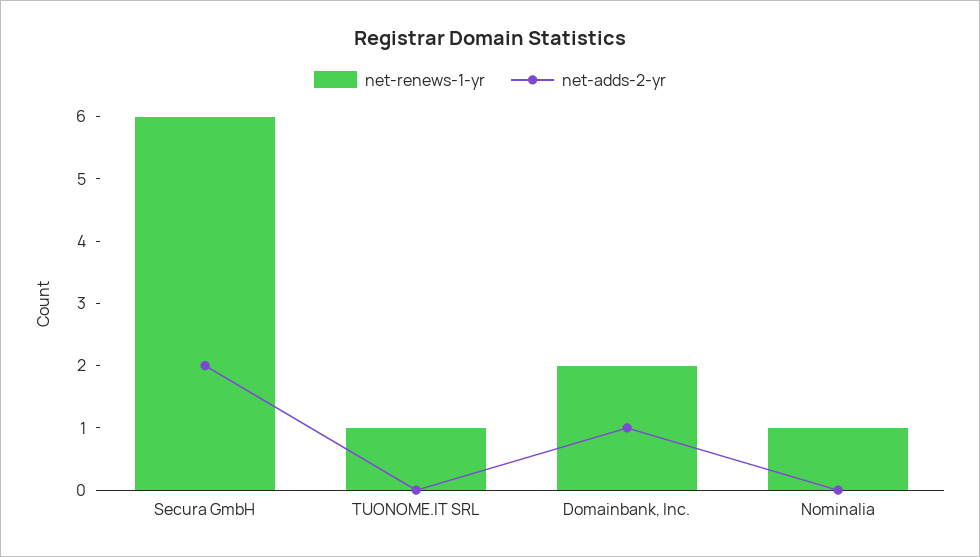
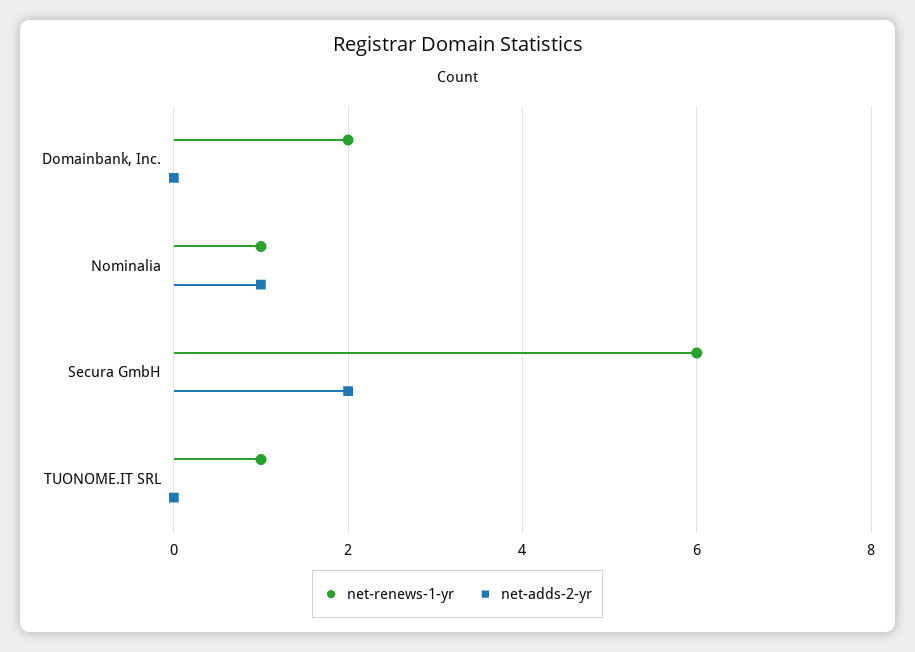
net-adds-2-yr, Domainbank, Inc.: 1 -> 0
net-adds-2-yr, Nominalia: 0 -> 1

